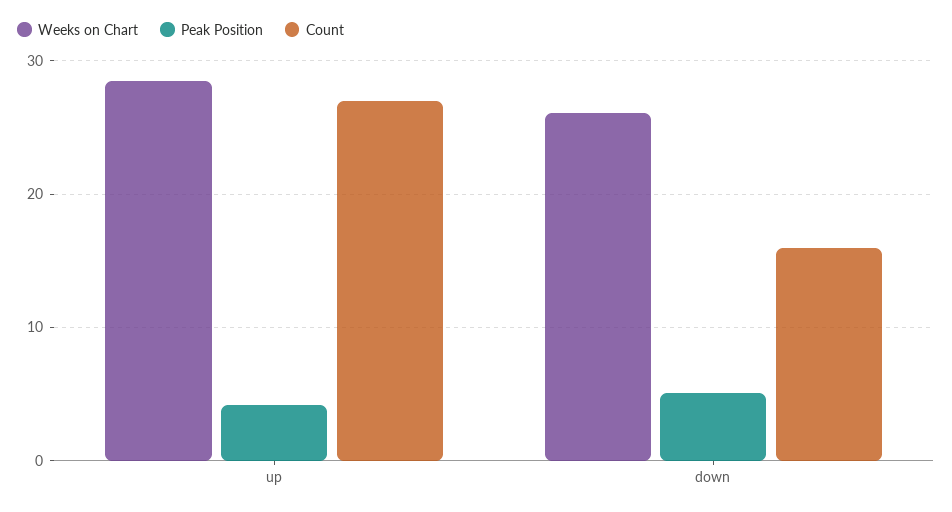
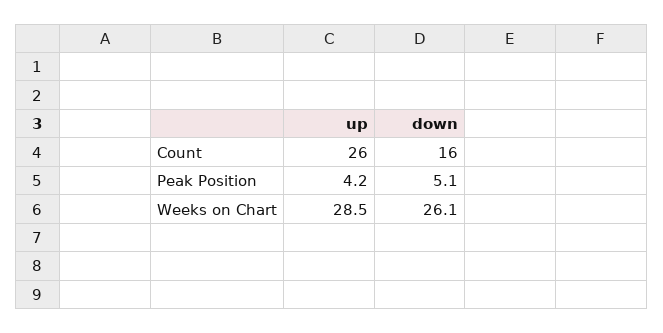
Count, up: 27 -> 26

